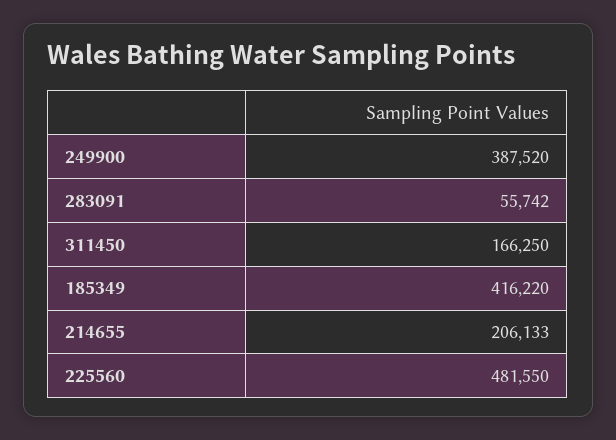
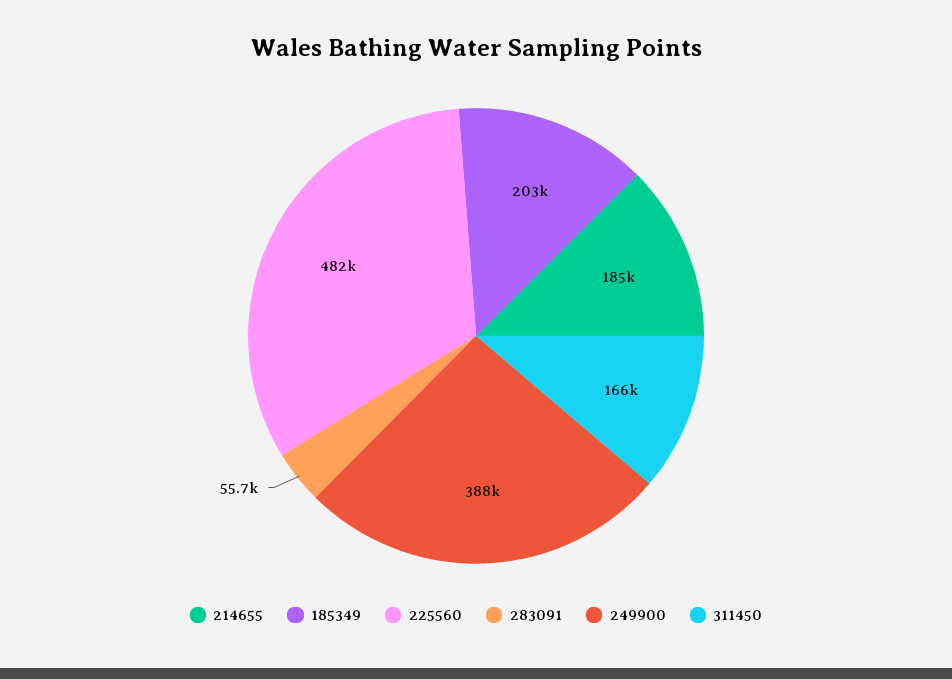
185349: 416220 -> 203000
214655: 206133 -> 185000

